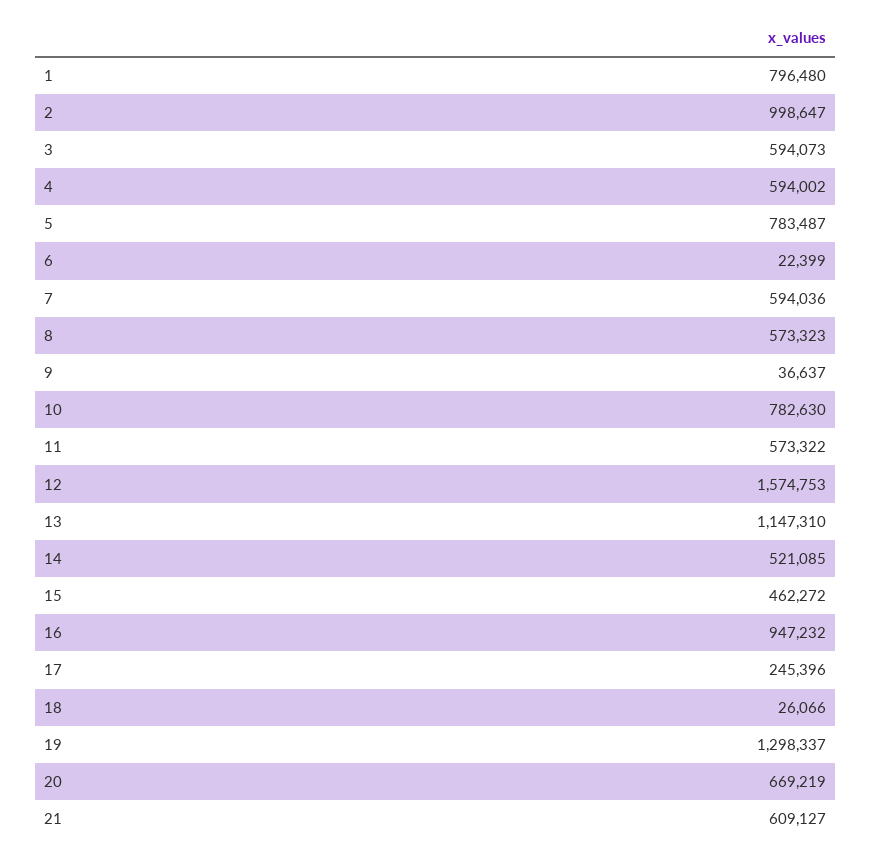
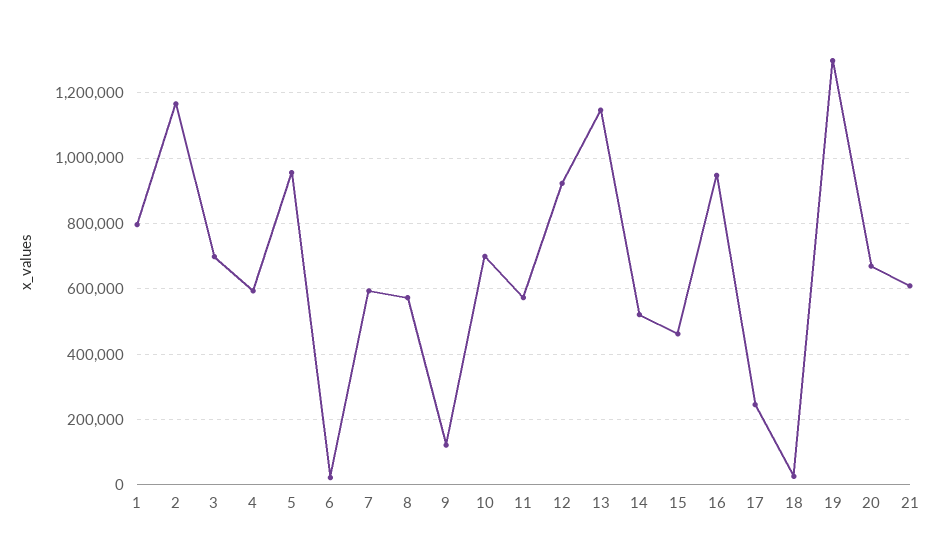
2: 998647 -> 1160000
3: 594073 -> 700000
5: 783487 -> 960000
9: 36637 -> 120000
10: 782630 -> 700000
12: 1574753 -> 920000

